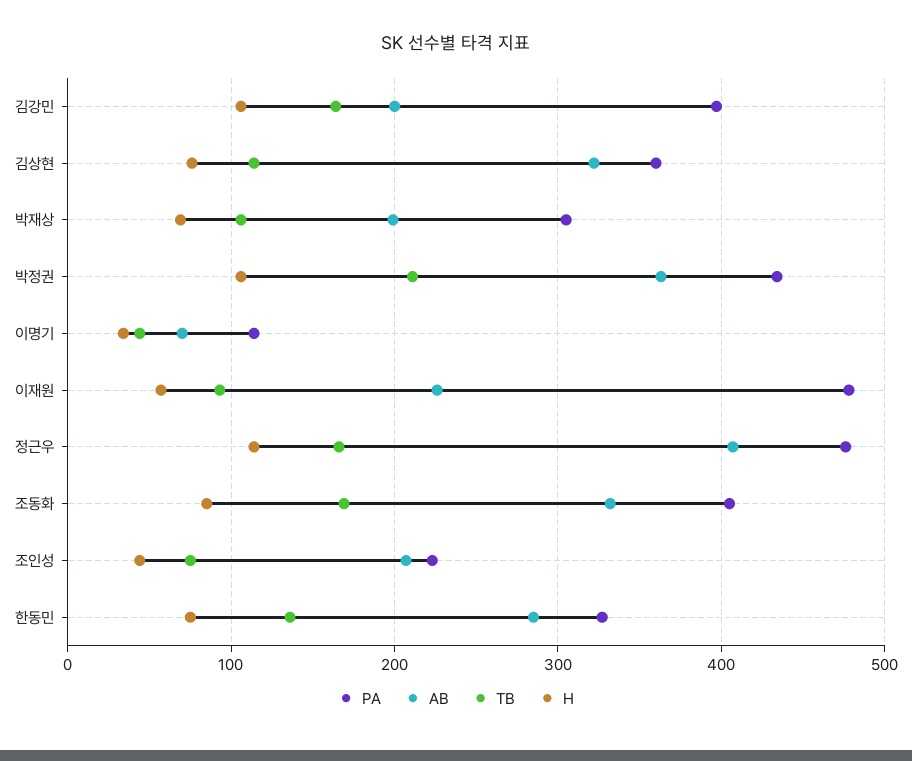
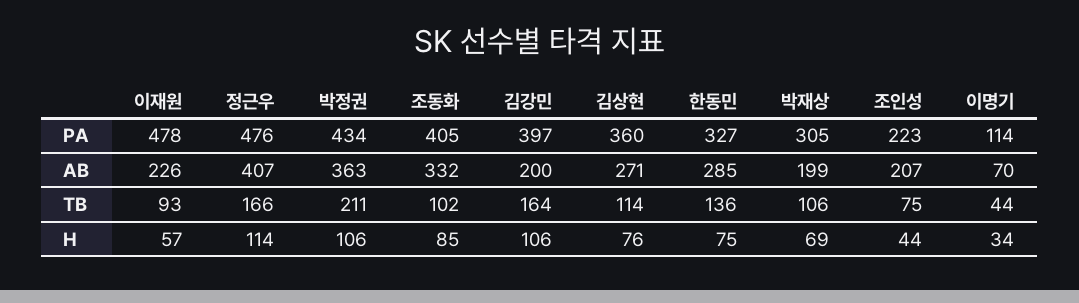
AB, 김상현: 320 -> 271
TB, 조동화: 170 -> 102

